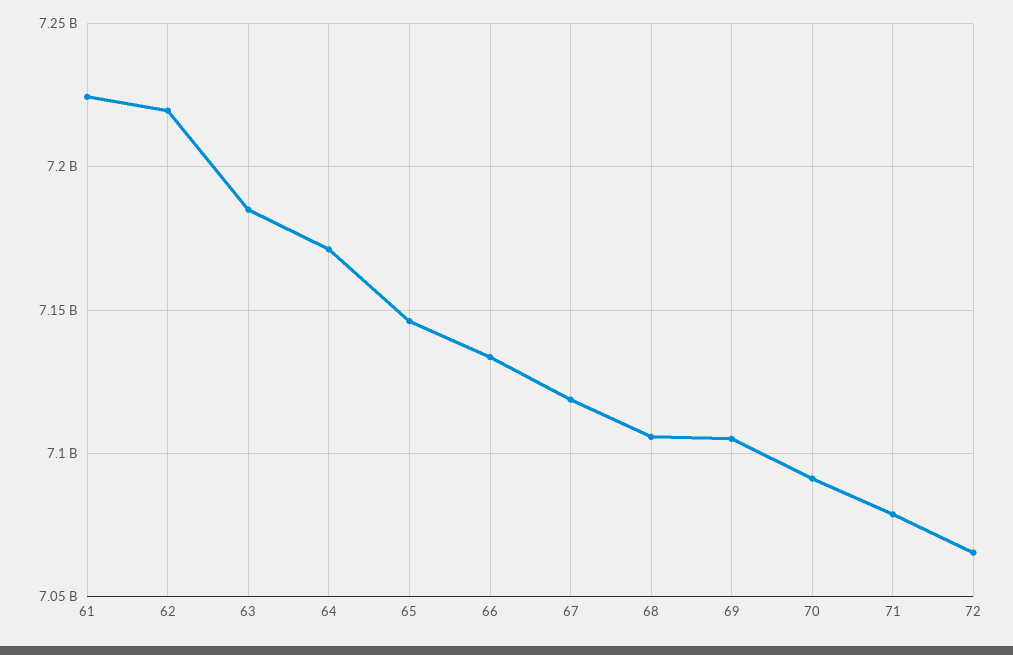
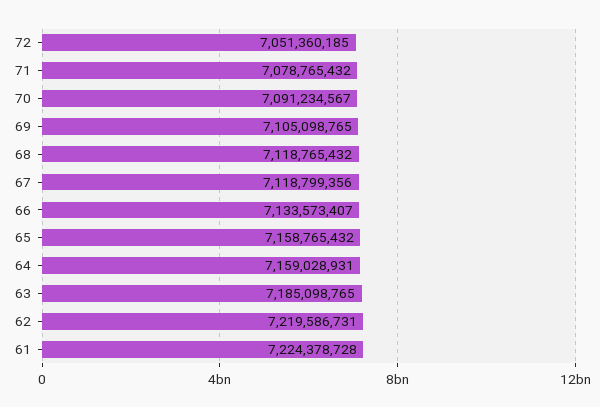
64: 7170000000 -> 7159028931
65: 7145000000 -> 7158765432
68: 7105000000 -> 7118765432
72: 7065000000 -> 7051360185

